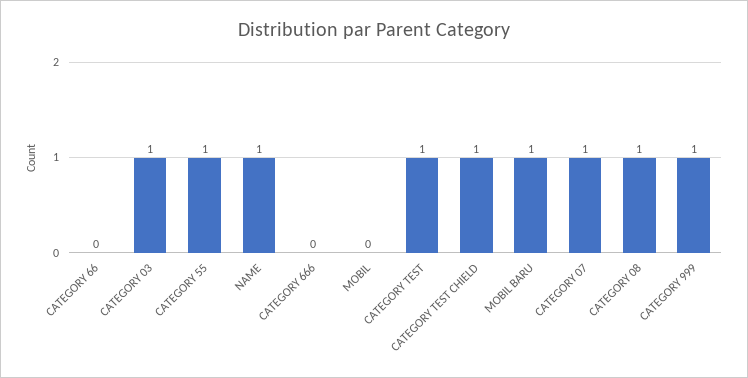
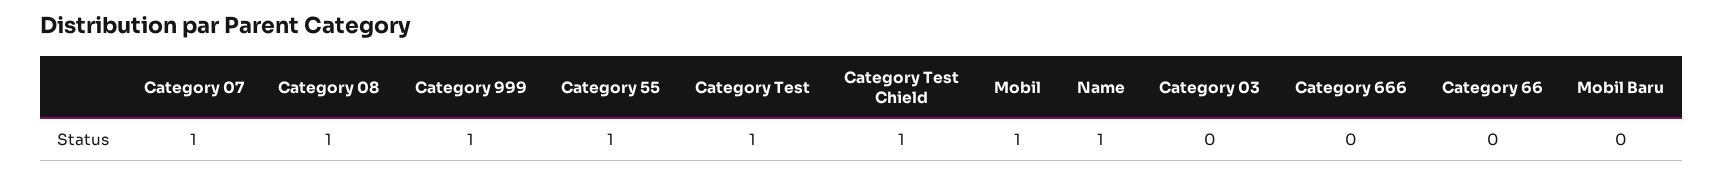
CATEGORY 03: 1 -> 0
MOBIL: 0 -> 1
MOBIL BARU: 1 -> 0

